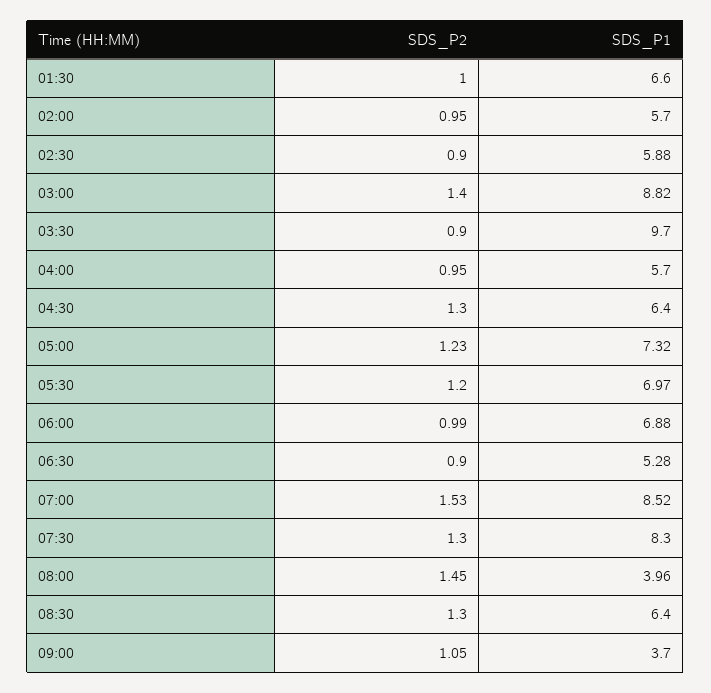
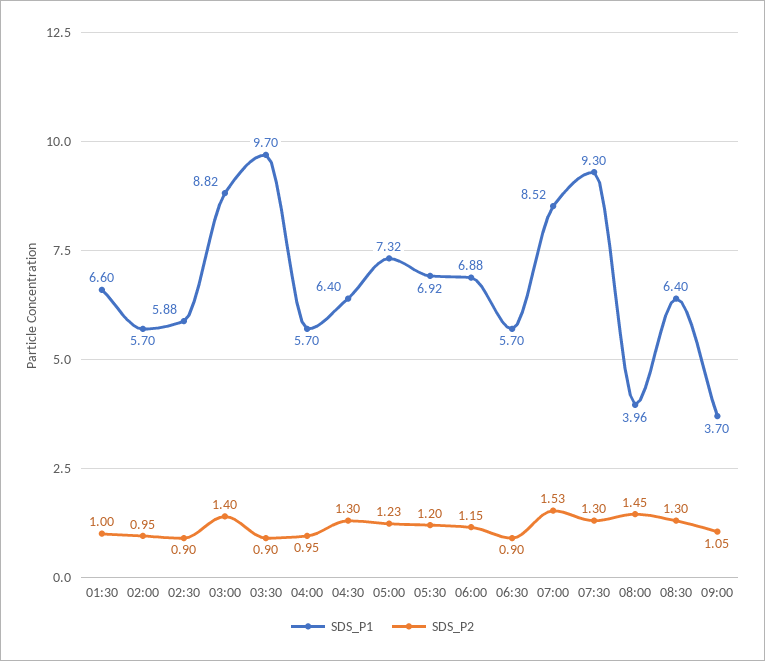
SDS_P1, 05:30: 6.97 -> 6.92
SDS_P2, 06:00: 0.99 -> 1.15
SDS_P1, 06:30: 5.28 -> 5.7
SDS_P1, 07:30: 8.3 -> 9.3

